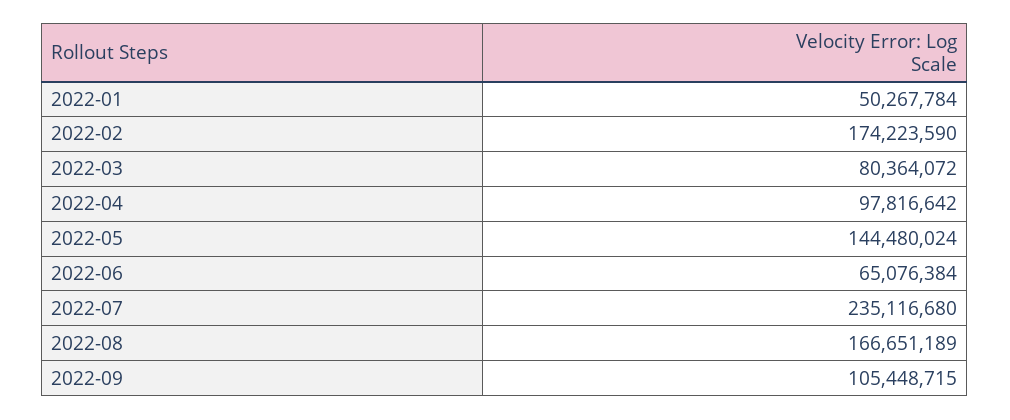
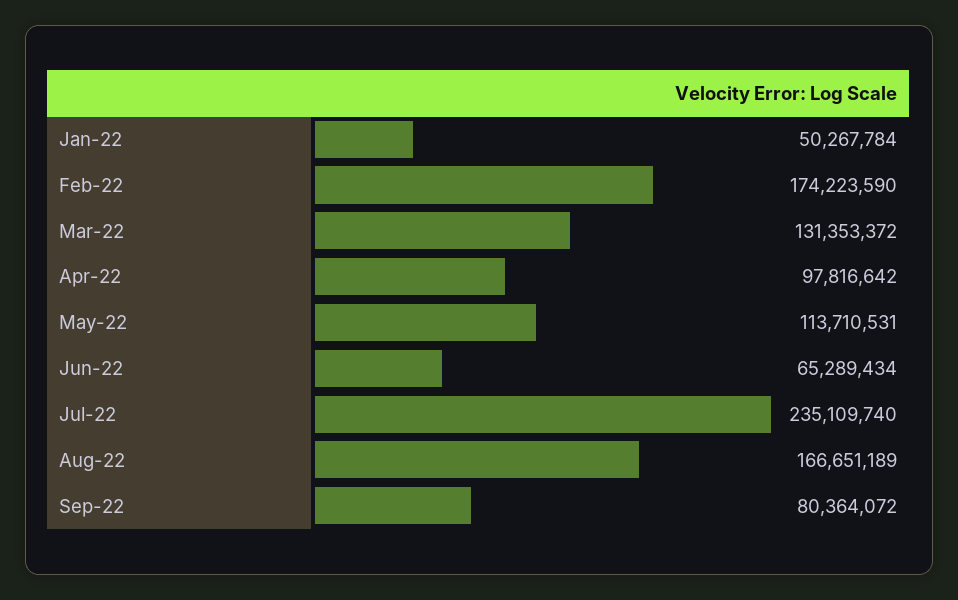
2022-03: 80364072 -> 131353372
2022-05: 144480024 -> 113710531
2022-06: 65076384 -> 65289434
2022-07: 235116680 -> 235109740
2022-09: 105448715 -> 80364072

